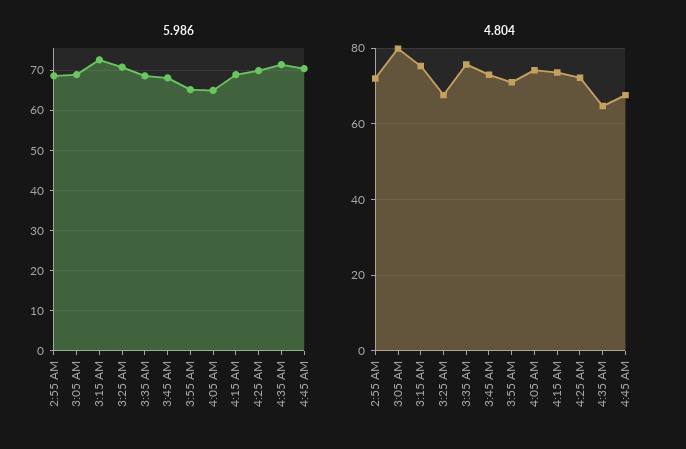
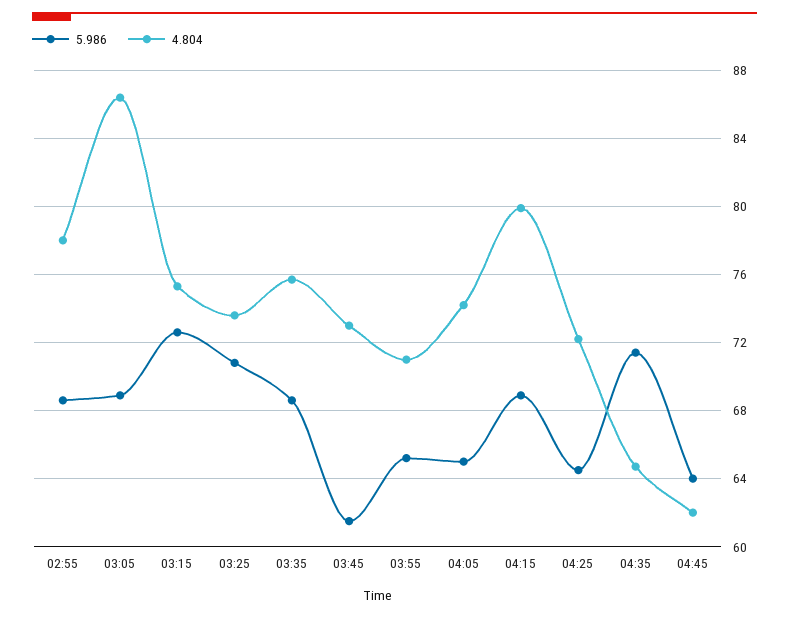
5.986, 3:45 AM: 68 -> 61.5
5.986, 4:25 AM: 70 -> 64.5
5.986, 4:45 AM: 70 -> 64
4.804, 2:55 AM: 72 -> 78
4.804, 3:05 AM: 80 -> 86.5
4.804, 3:25 AM: 68 -> 73.5
4.804, 4:15 AM: 74 -> 80
4.804, 4:45 AM: 68 -> 62

